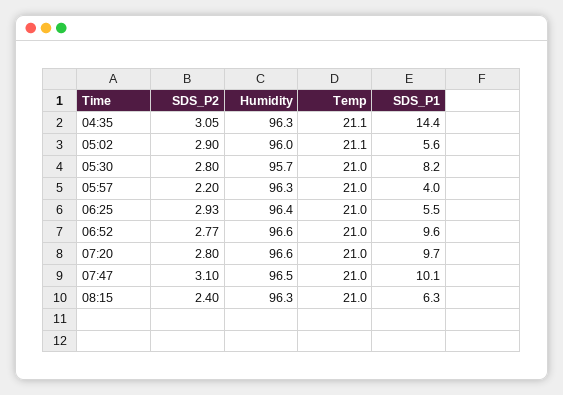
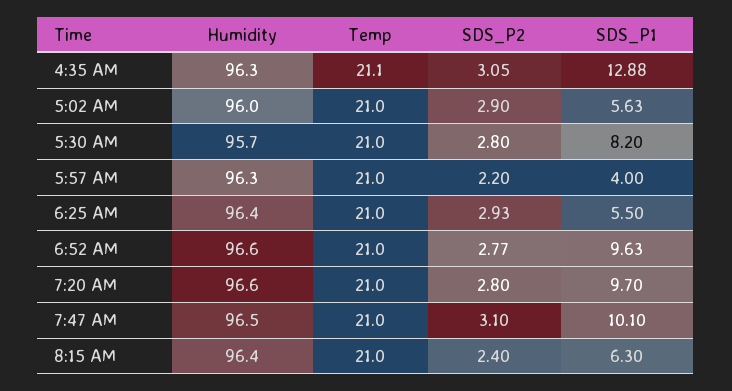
SDS_P1, 04:35: 14.4 -> 12.88
Temp, 05:02: 21.1 -> 21
Humidity, 08:15: 96.3 -> 96.4

